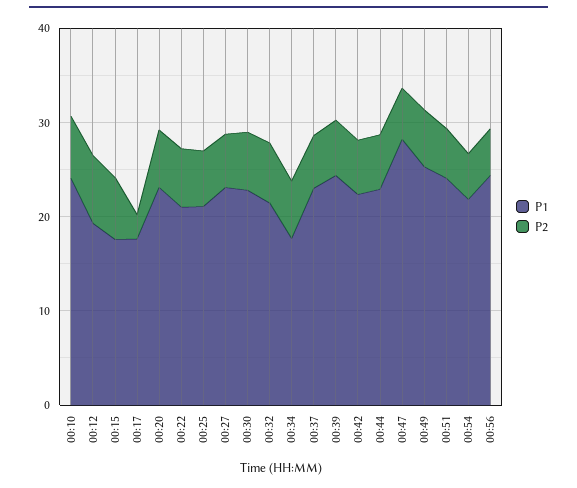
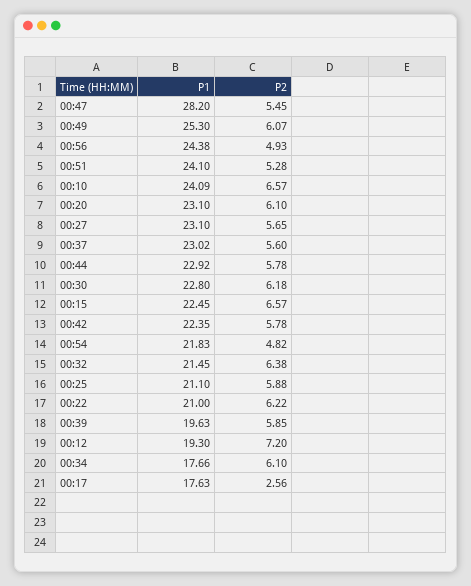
P1, 00:15: 18 -> 22.45
P1, 00:39: 24 -> 19.63

